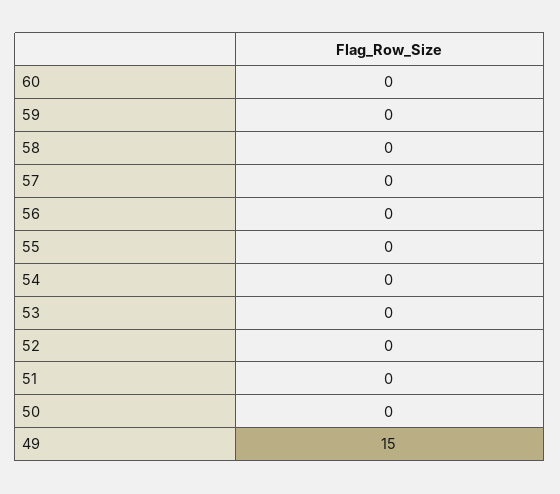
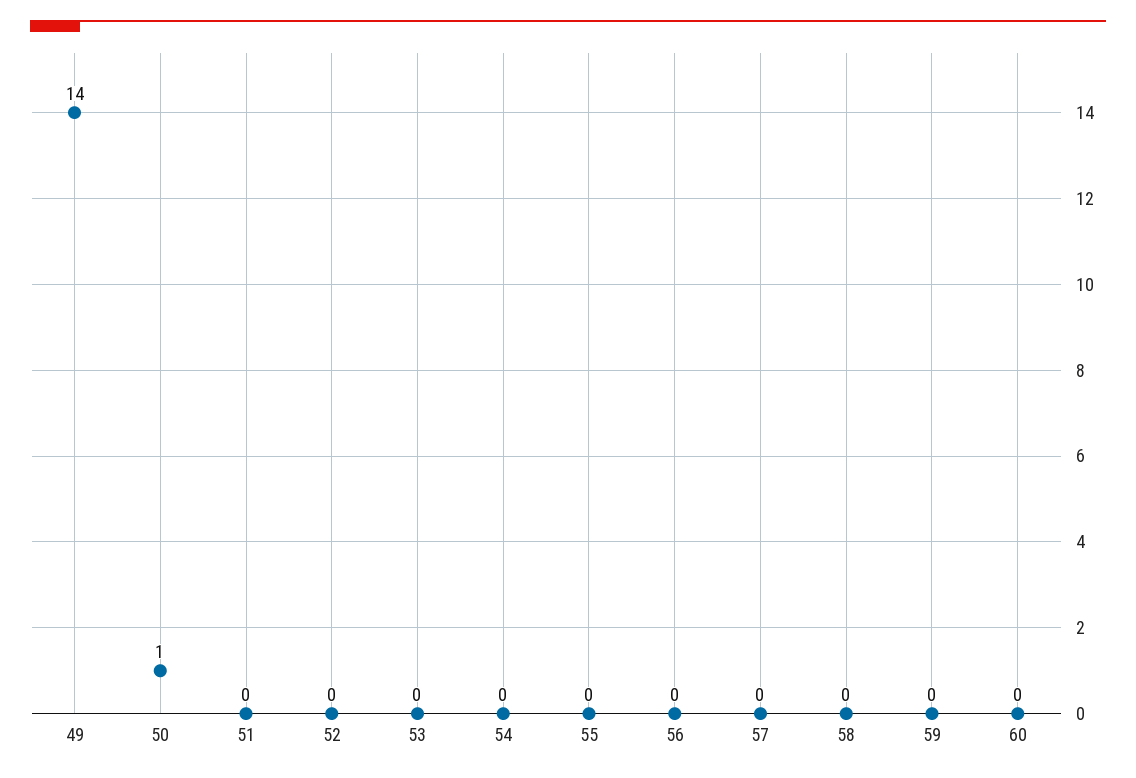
50: 0 -> 1
49: 15 -> 14

